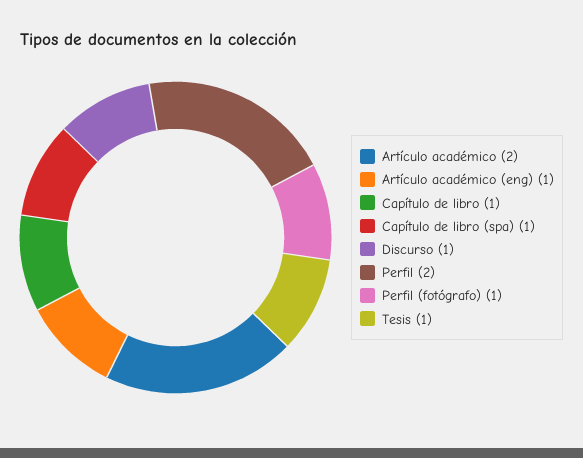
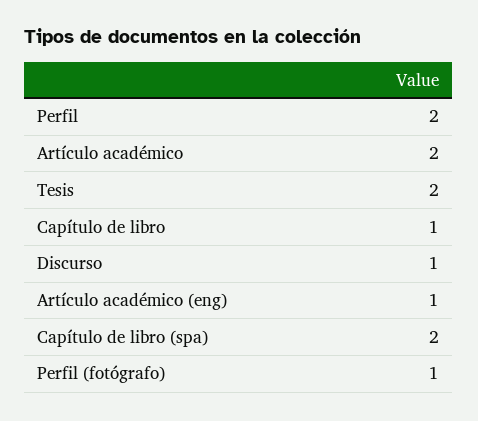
Capítulo de libro (spa): 1 -> 2
Tesis: 1 -> 2

